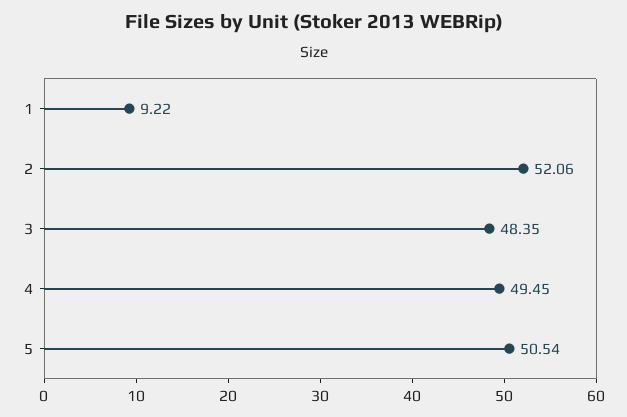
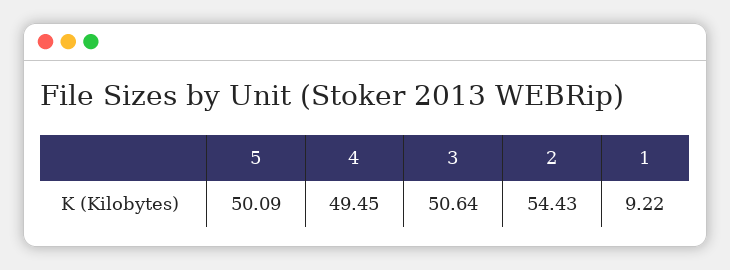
2: 52.06 -> 54.43
3: 48.35 -> 50.64
5: 50.54 -> 50.09

